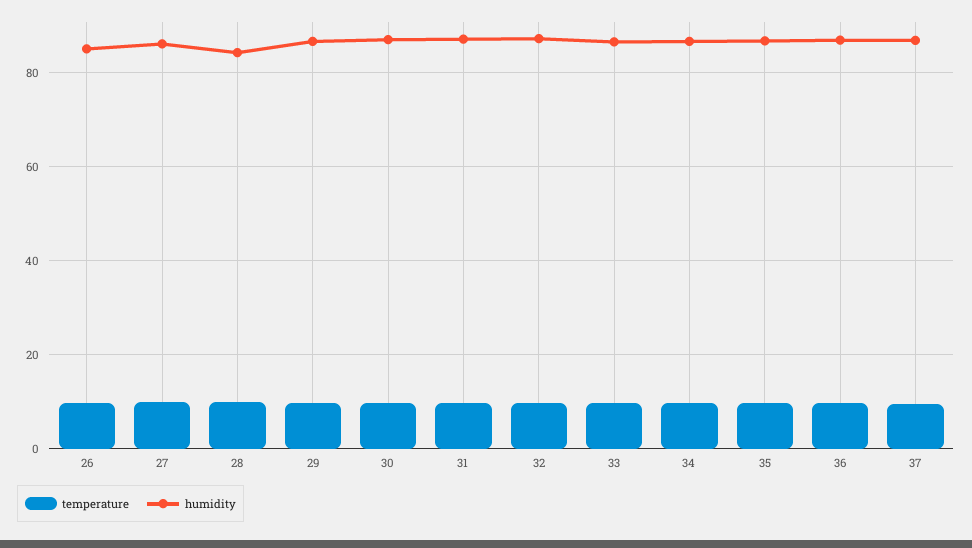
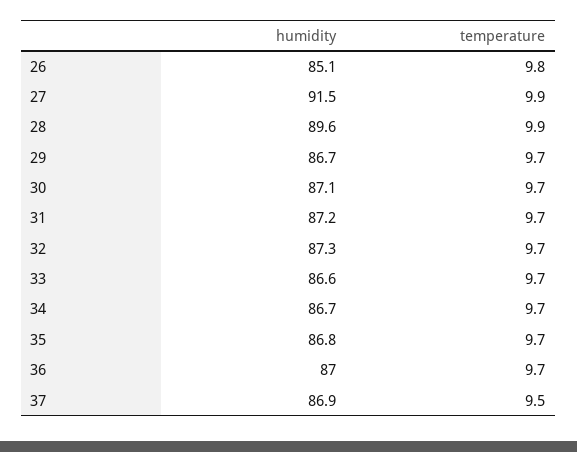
humidity, 27: 86 -> 91.5
humidity, 28: 84 -> 89.6

